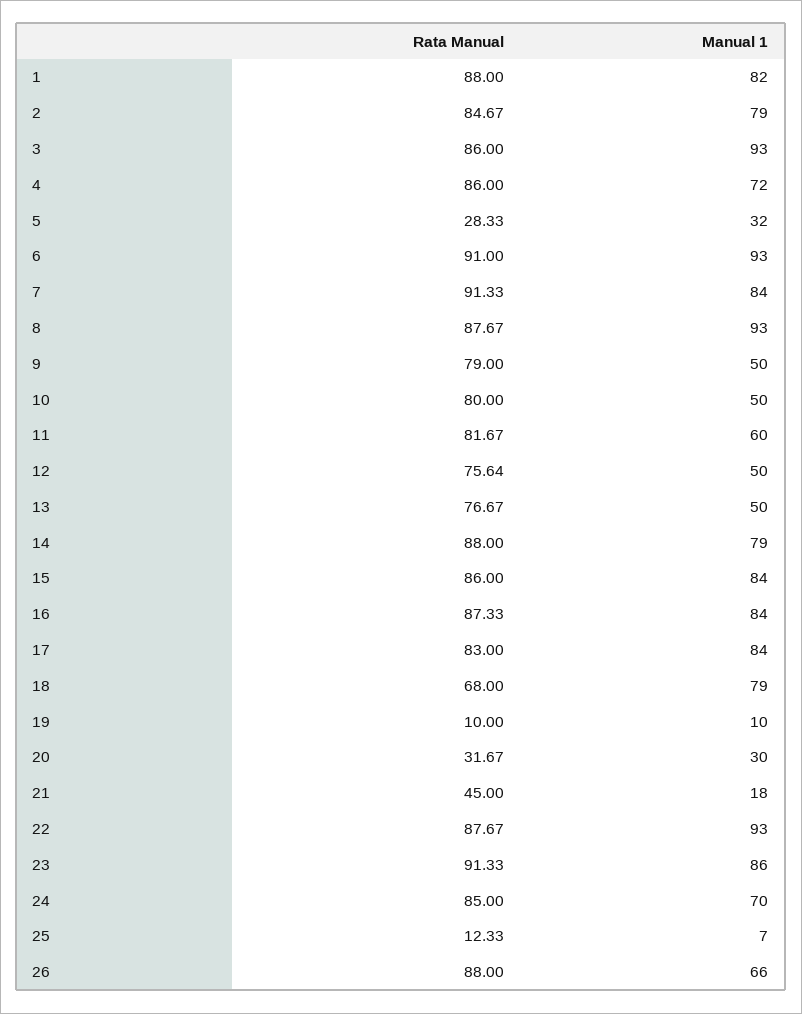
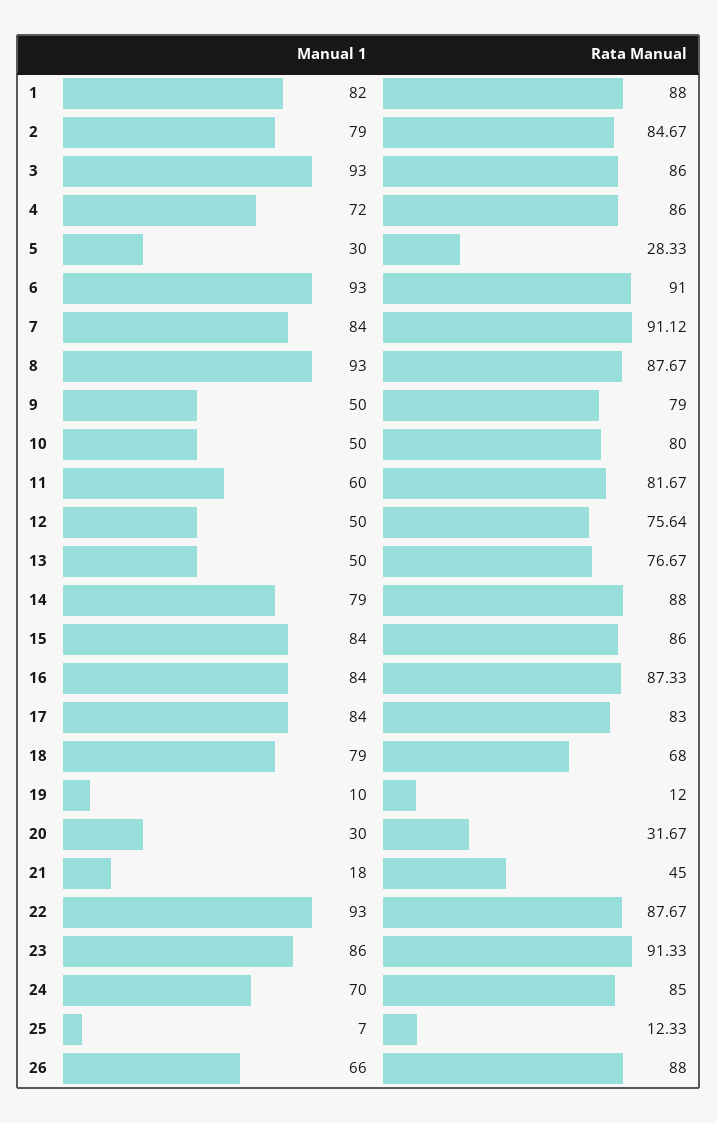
Manual 1, 5: 32 -> 30
Rata Manual, 7: 91.33 -> 91.12
Rata Manual, 19: 10 -> 12

